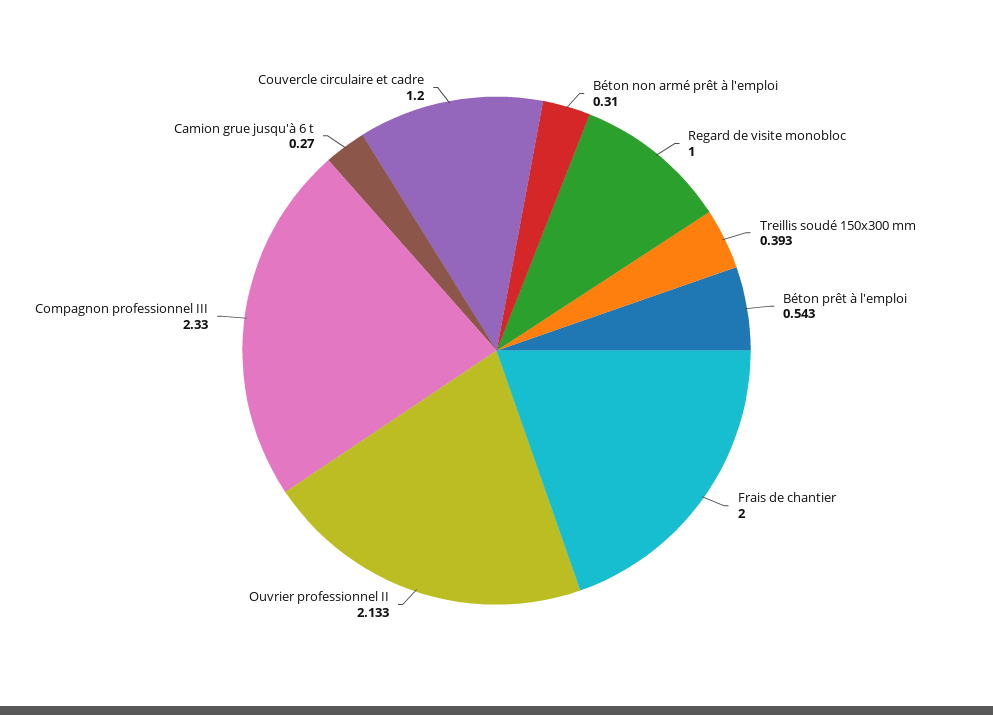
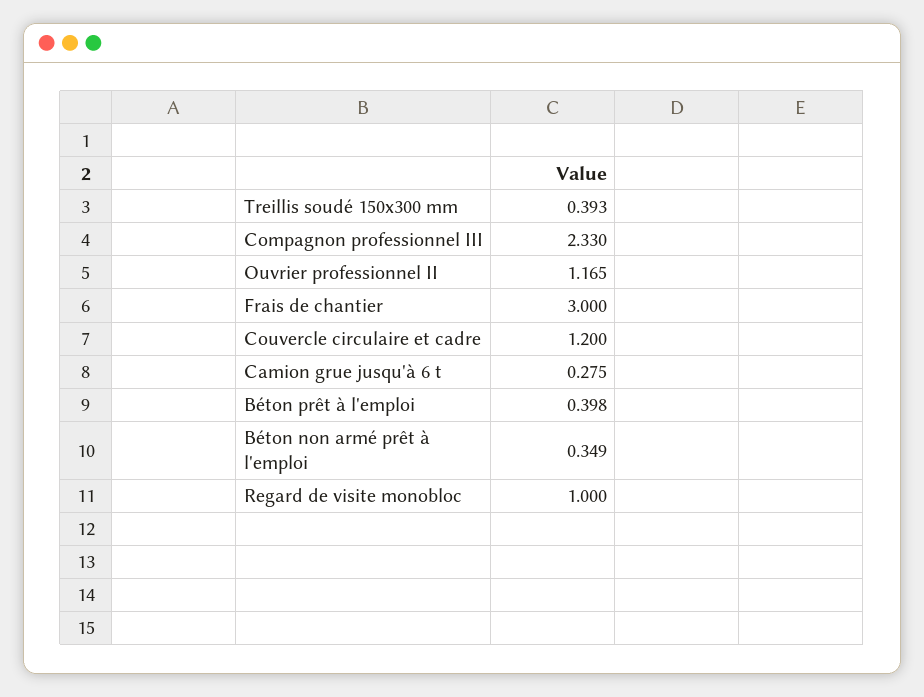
Béton non armé prêt à l'emploi: 0.31 -> 0.349
Béton prêt à l'emploi: 0.543 -> 0.398
Frais de chantier: 2 -> 3
Ouvrier professionnel II: 2.133 -> 1.165
Camion grue jusqu'à 6 t: 0.27 -> 0.275

